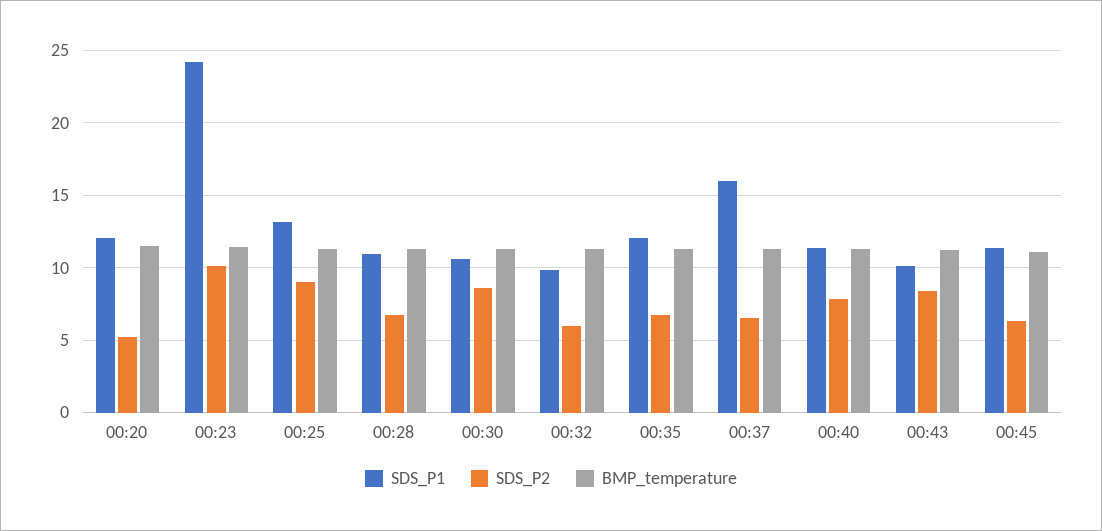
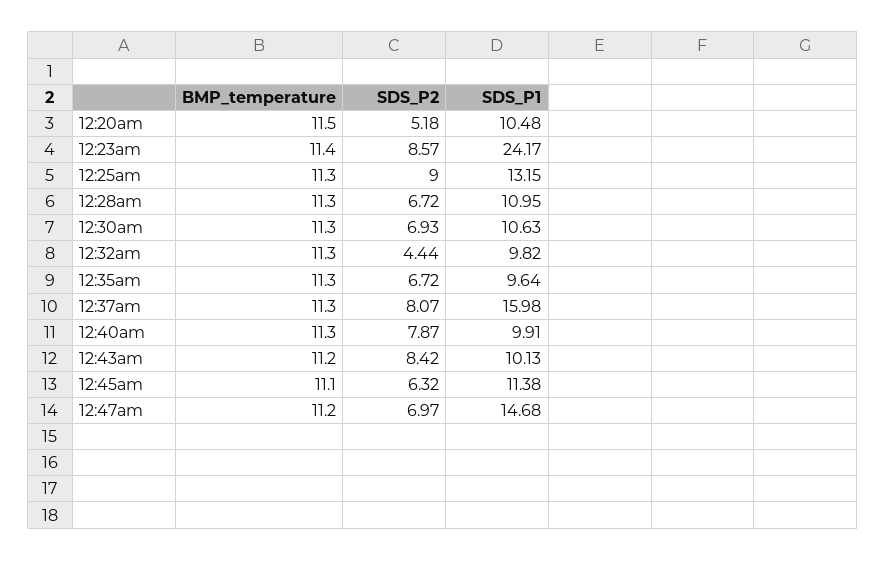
SDS_P1, 00:20: 12 -> 10.48
SDS_P2, 00:23: 10 -> 8.57
SDS_P2, 00:30: 8.5 -> 6.93
SDS_P2, 00:32: 6 -> 4.44
SDS_P1, 00:35: 12 -> 9.64
SDS_P2, 00:37: 6.5 -> 8.07
SDS_P1, 00:40: 11.5 -> 9.91
BMP_temperature, 12:47am: none -> 11.2
SDS_P2, 12:47am: none -> 6.97
SDS_P1, 12:47am: none -> 14.68

